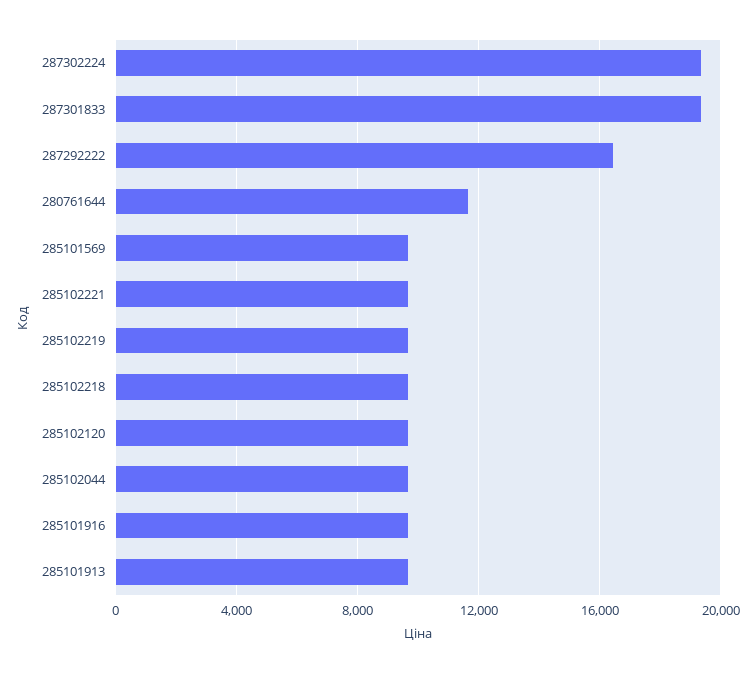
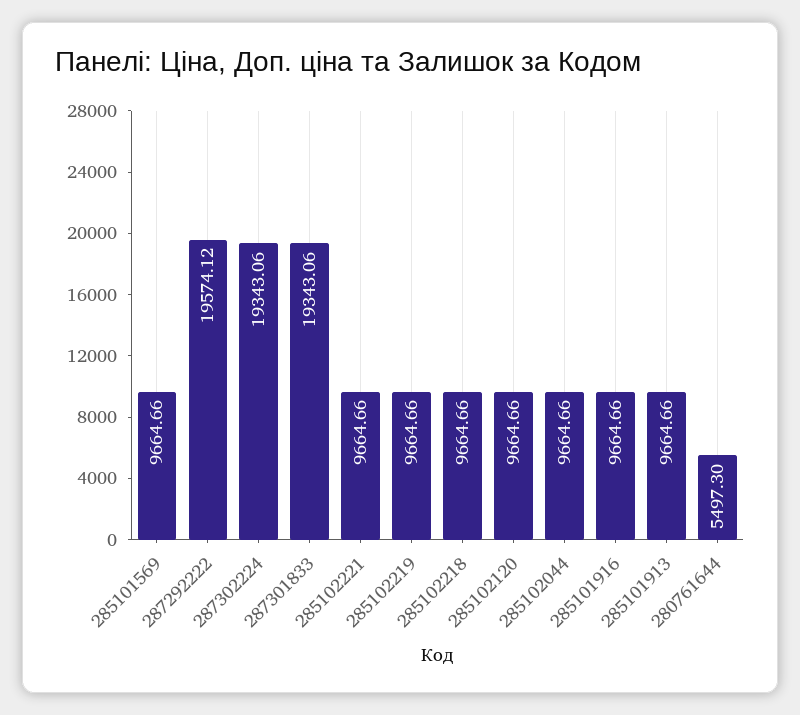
287292222: 16500 -> 19574.12
280761644: 11500 -> 5497.3

